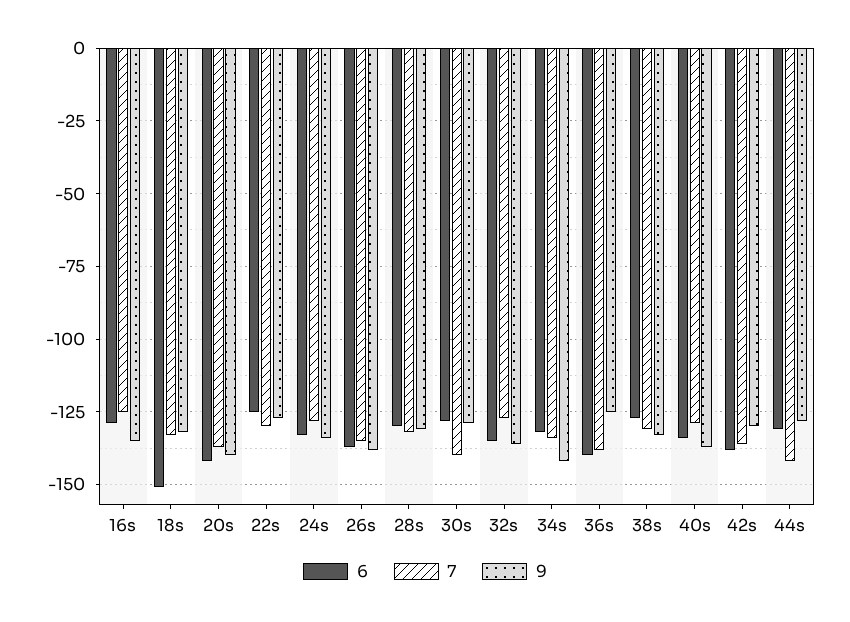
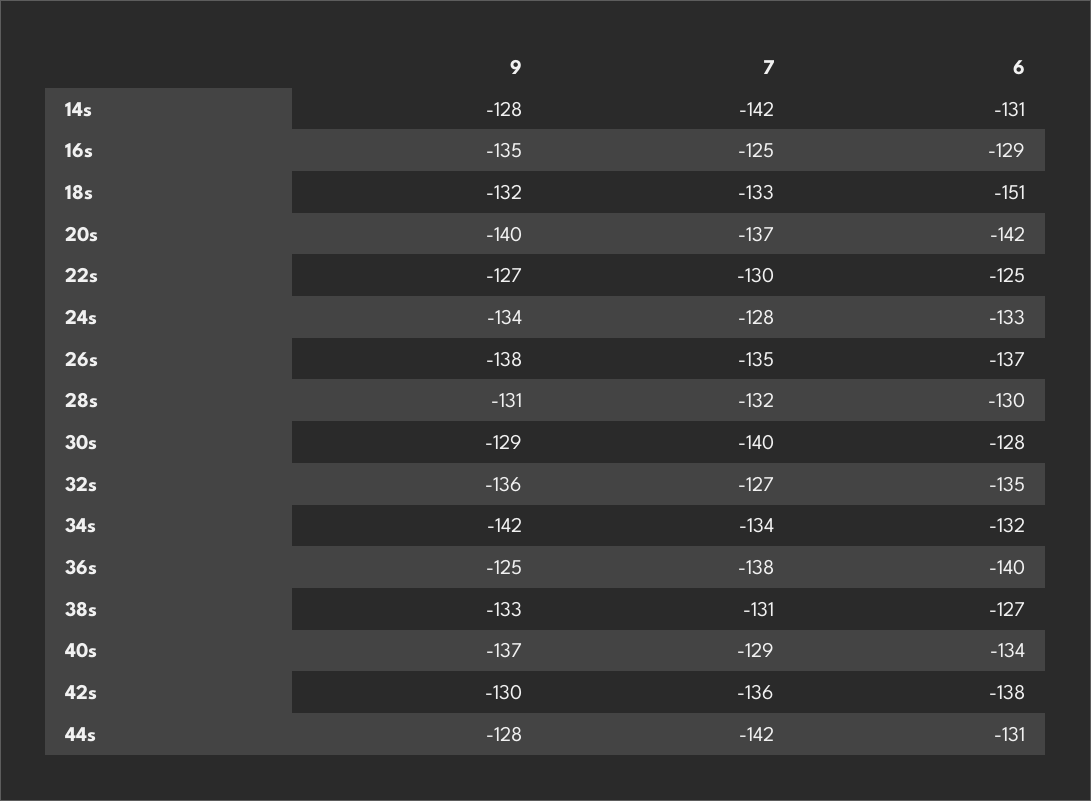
9, 14s: none -> -128
7, 14s: none -> -142
6, 14s: none -> -131

